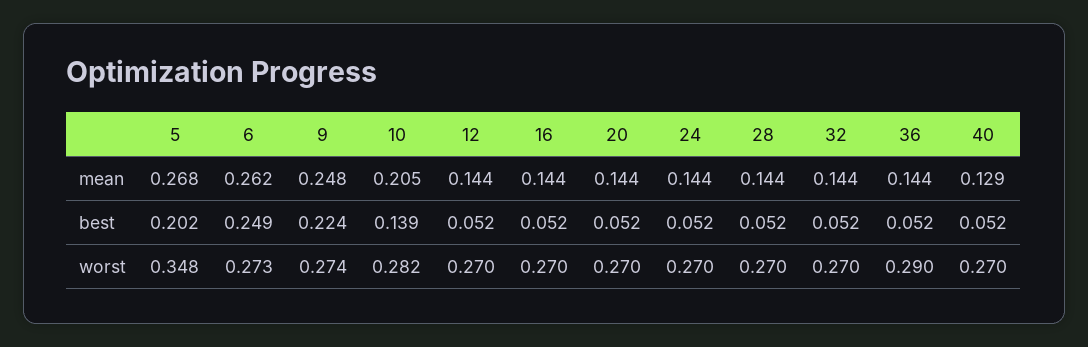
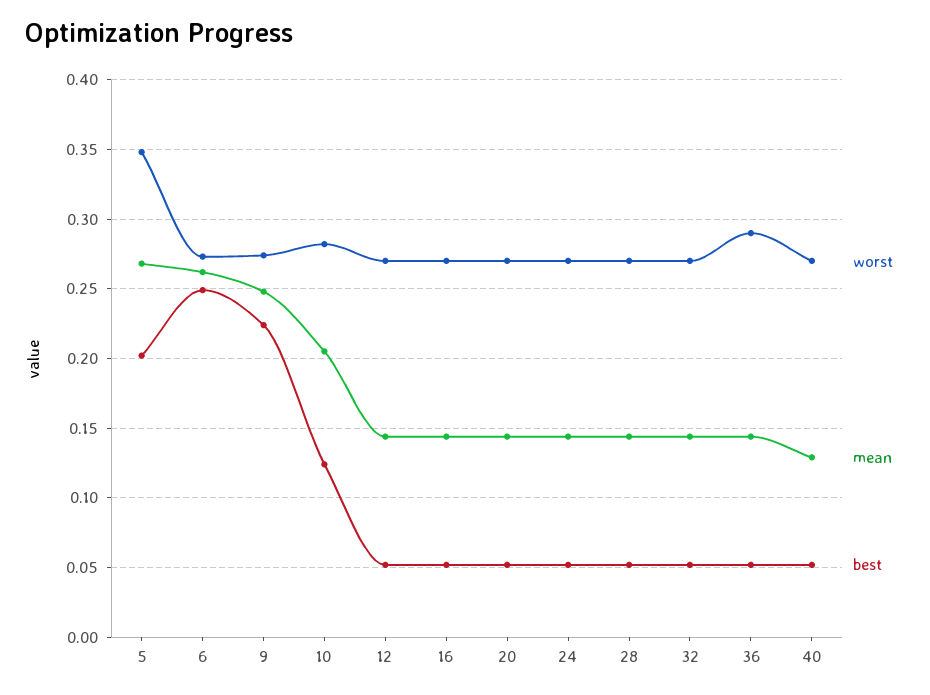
best, 10: 0.139 -> 0.125

